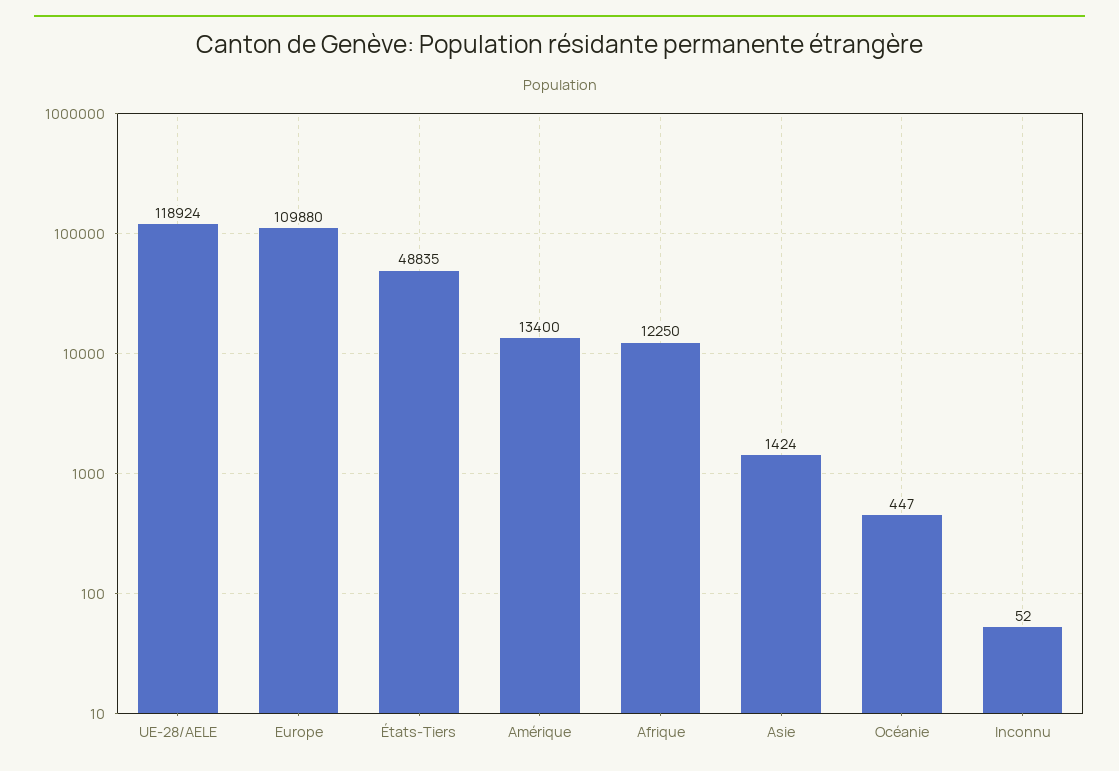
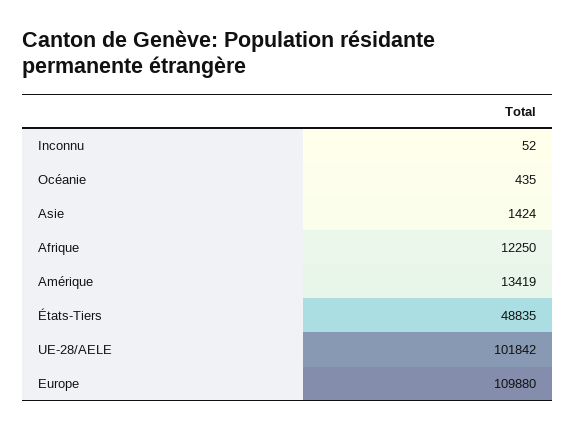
UE-28/AELE: 118924 -> 101842
Amérique: 13400 -> 13419
Océanie: 447 -> 435

